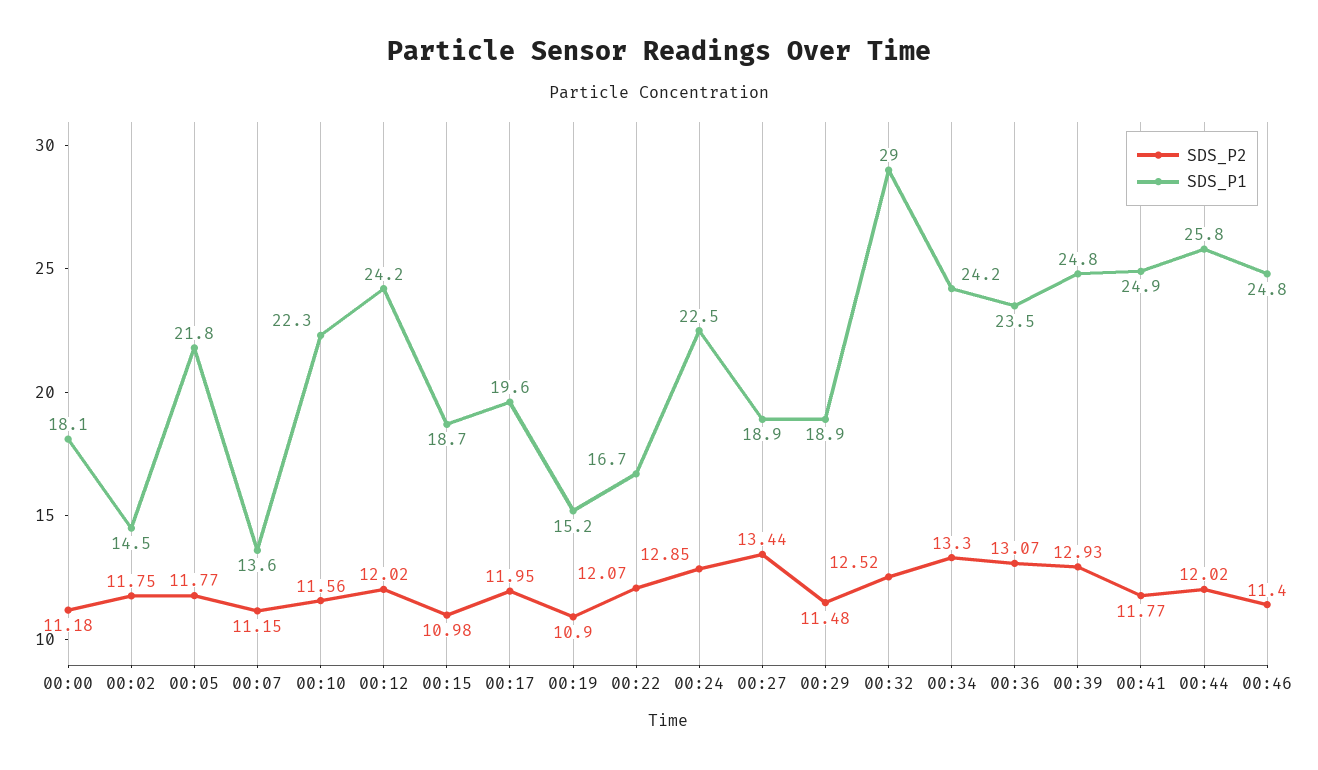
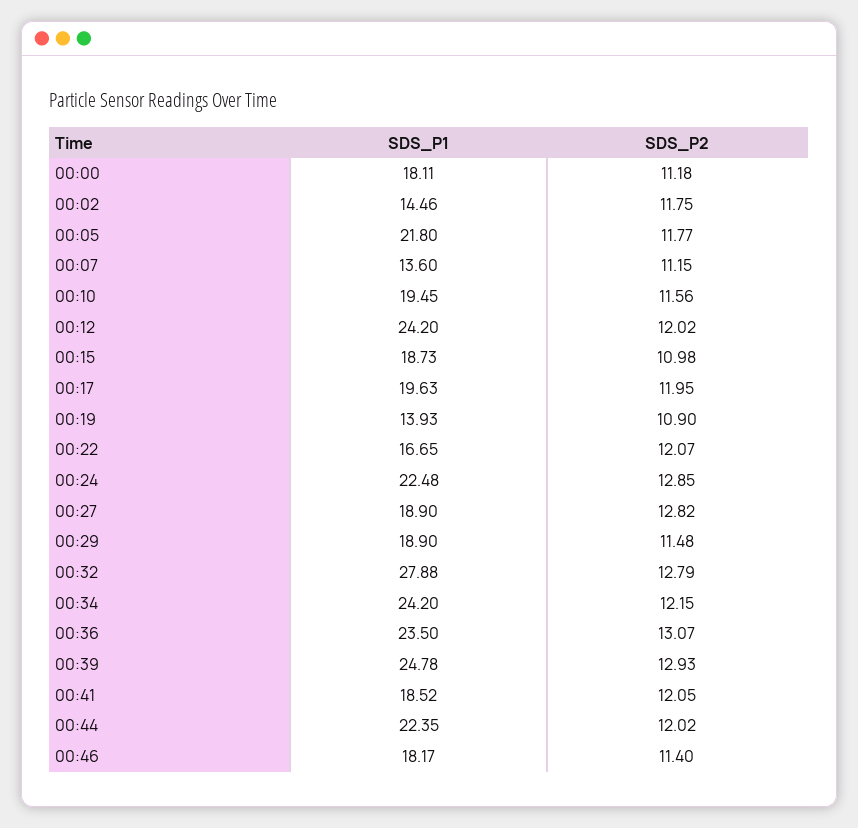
SDS_P1, 00:10: 22.3 -> 19.45
SDS_P1, 00:19: 15.2 -> 13.93
SDS_P2, 00:27: 13.44 -> 12.82
SDS_P2, 00:32: 12.52 -> 12.79
SDS_P1, 00:32: 29 -> 27.88
SDS_P2, 00:34: 13.3 -> 12.15
SDS_P2, 00:41: 11.77 -> 12.05
SDS_P1, 00:41: 24.9 -> 18.52
SDS_P1, 00:44: 25.8 -> 22.35
SDS_P1, 00:46: 24.8 -> 18.17

